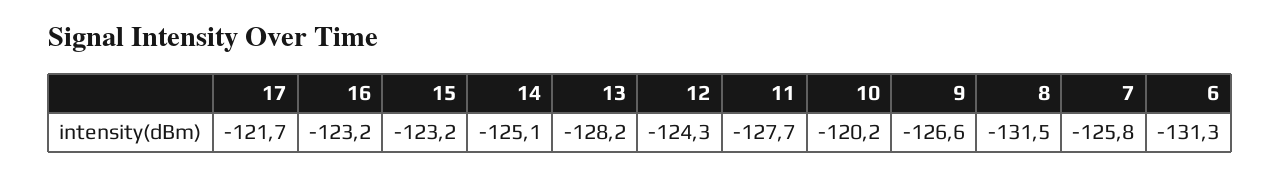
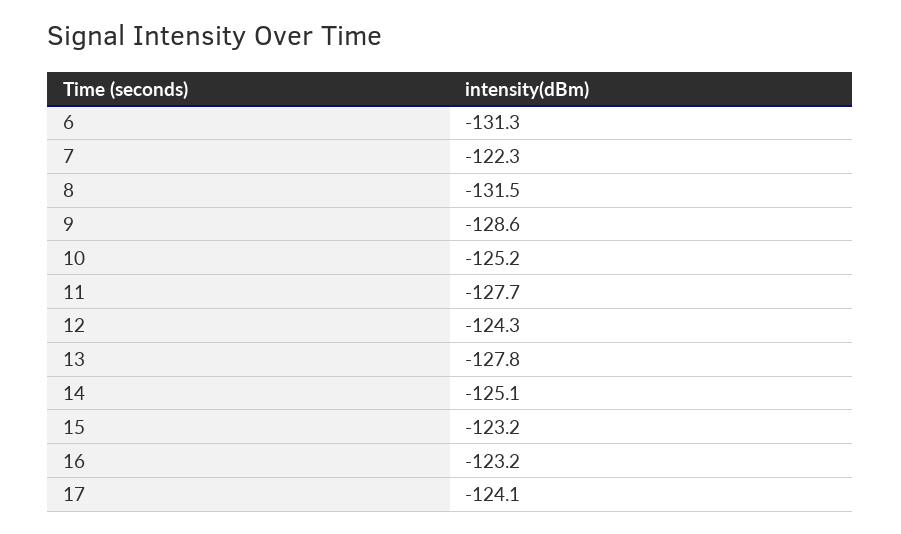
17: -121.7 -> -124.1
13: -128.2 -> -127.8
10: -120.2 -> -125.2
9: -126.6 -> -128.6
7: -125.8 -> -122.3

